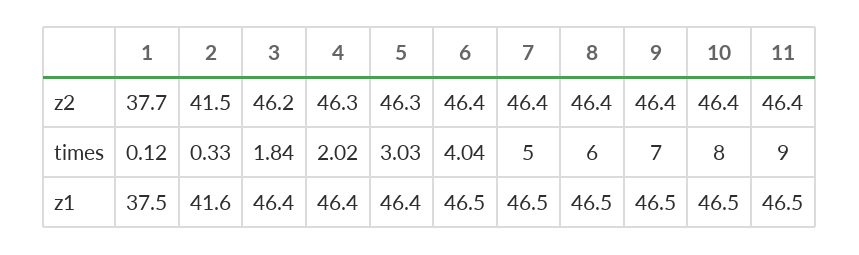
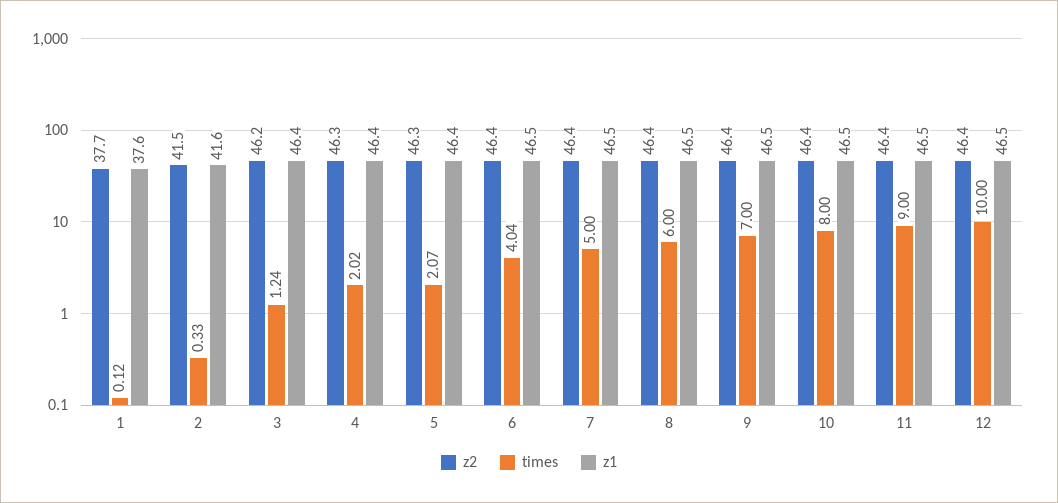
times, 3: 1.84 -> 1.24
times, 5: 3.03 -> 2.07
z1, 1: 37.5 -> 37.6
z2, 12: none -> 46.4
times, 12: none -> 10
z1, 12: none -> 46.5

